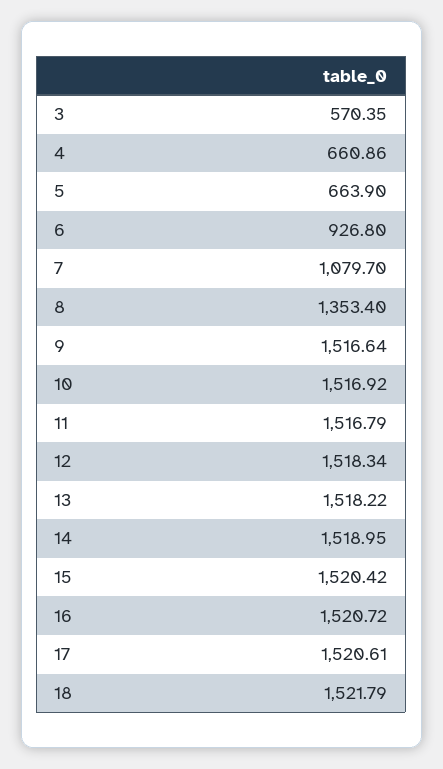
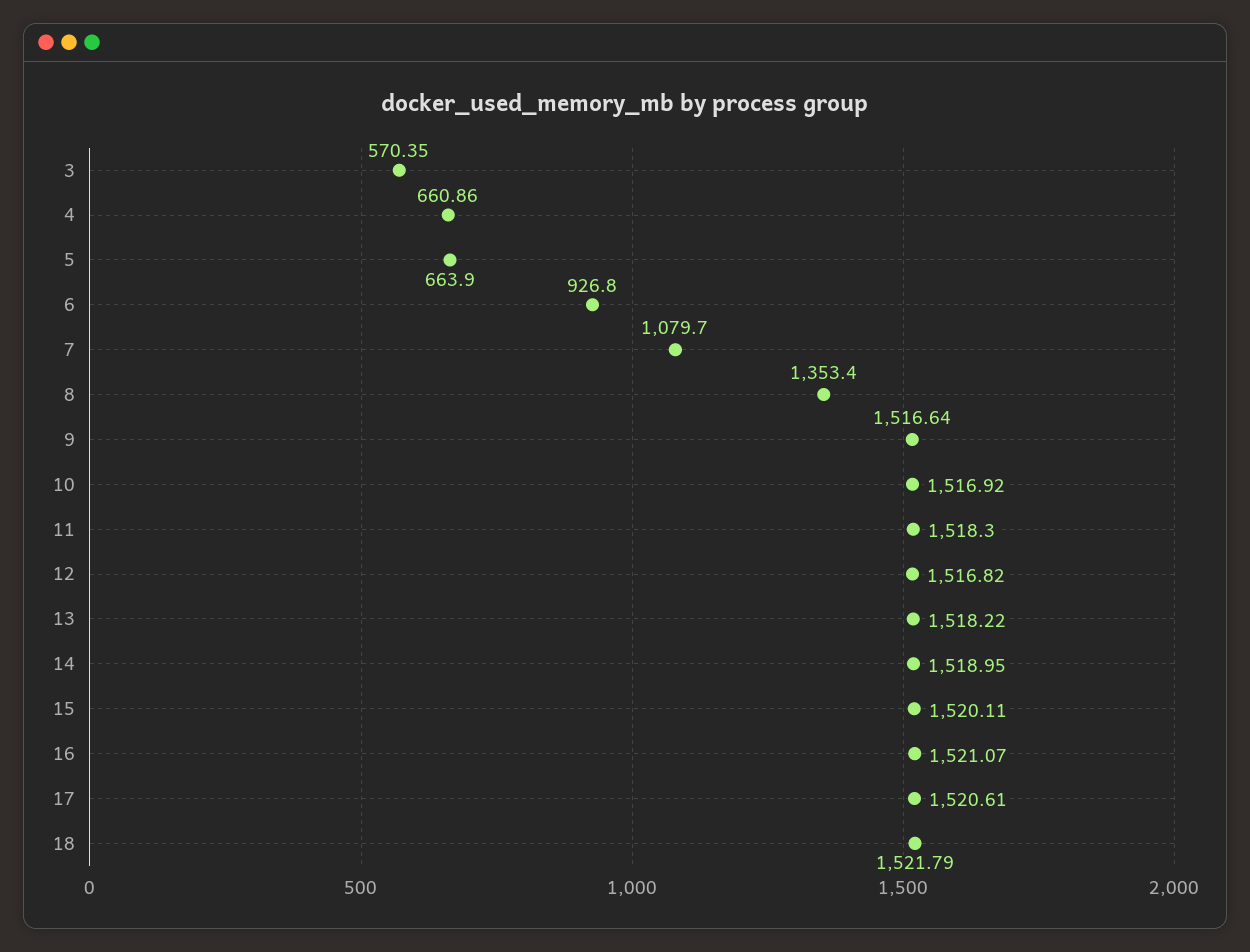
11: 1516.79 -> 1518.3
12: 1518.34 -> 1516.82
15: 1520.42 -> 1520.11
16: 1520.72 -> 1521.07

